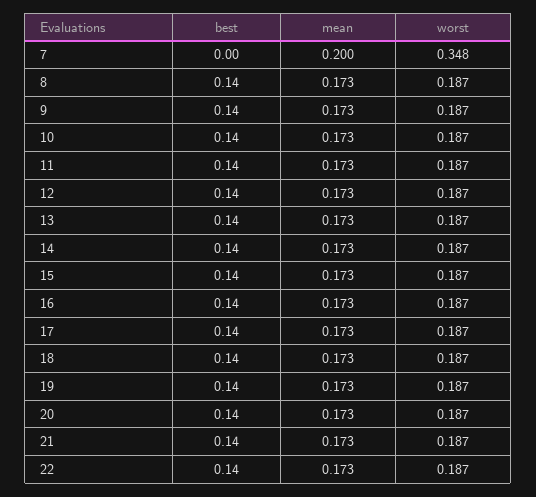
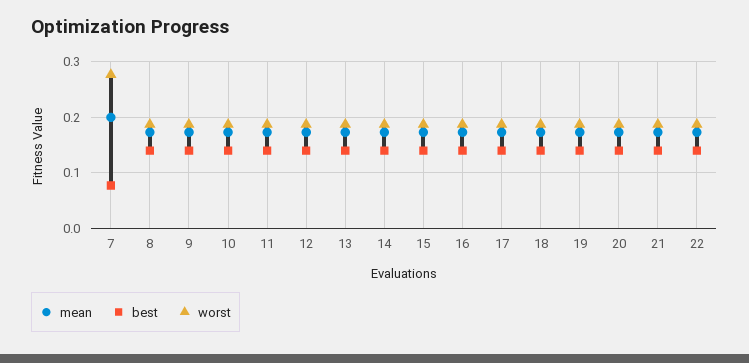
best, 7: 0 -> 0.08
worst, 7: 0.348 -> 0.28

